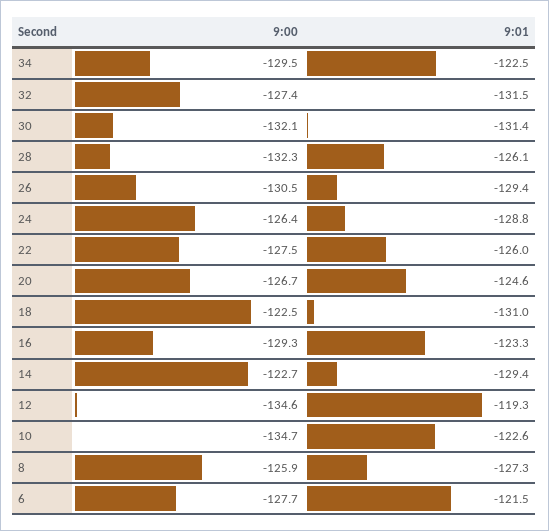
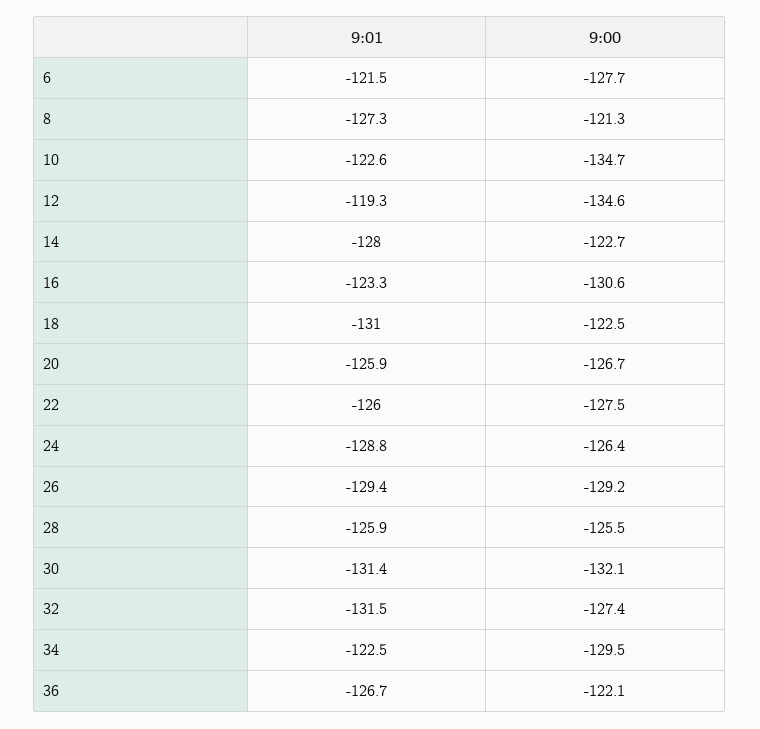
9:00, 28: -132.3 -> -125.5
9:01, 28: -126.1 -> -125.9
9:00, 26: -130.5 -> -129.2
9:01, 20: -124.6 -> -125.9
9:00, 16: -129.3 -> -130.6
9:01, 14: -129.4 -> -128
9:00, 8: -125.9 -> -121.3
9:01, 36: none -> -126.7
9:00, 36: none -> -122.1

